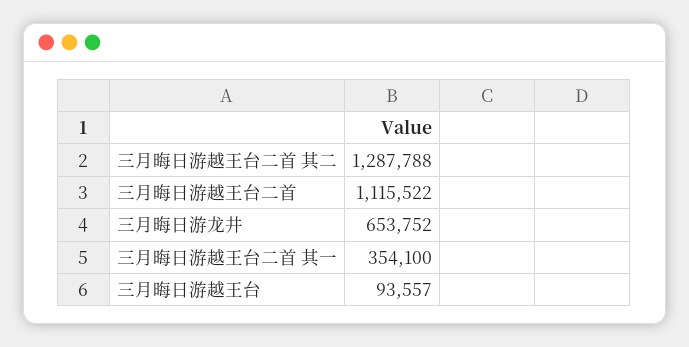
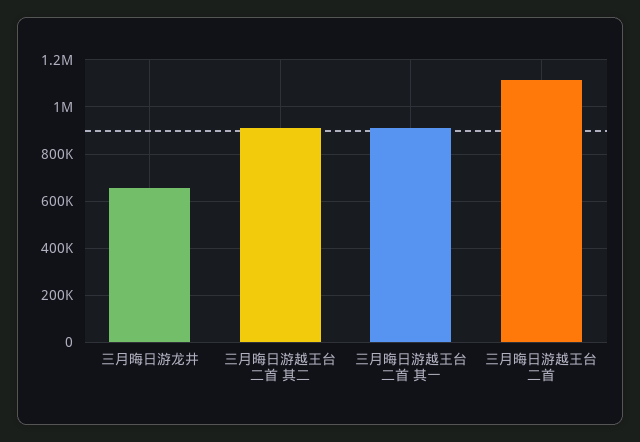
三月晦日游越王台二首 其二: 1287788 -> 900000
三月晦日游越王台二首 其一: 354100 -> 900000
三月晦日游越王台: 93557 -> none

